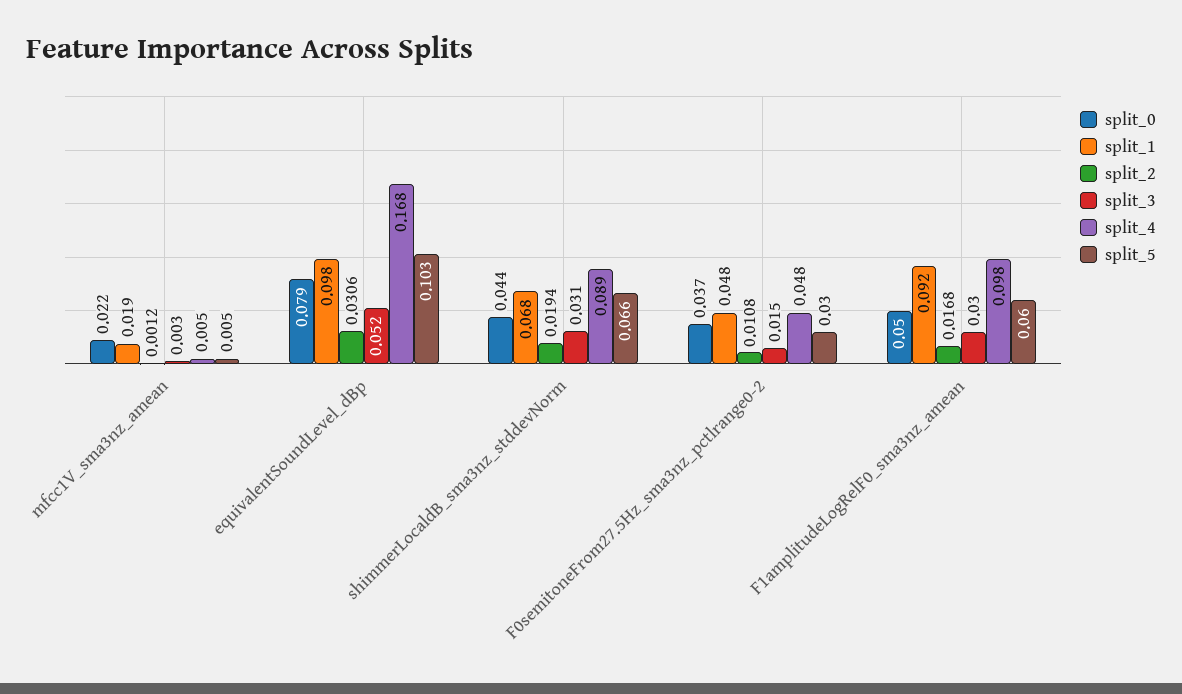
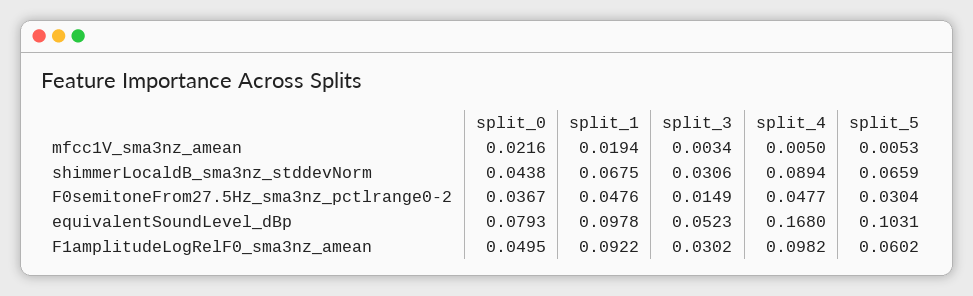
split_2, mfcc1V_sma3nz_amean: 0.0012 -> none
split_2, equivalentSoundLevel_dBp: 0.0306 -> none
split_2, shimmerLocaldB_sma3nz_stddevNorm: 0.0194 -> none
split_2, F0semitoneFrom27.5Hz_sma3nz_pctlrange0-2: 0.0108 -> none
split_2, F1amplitudeLogRelF0_sma3nz_amean: 0.0168 -> none

